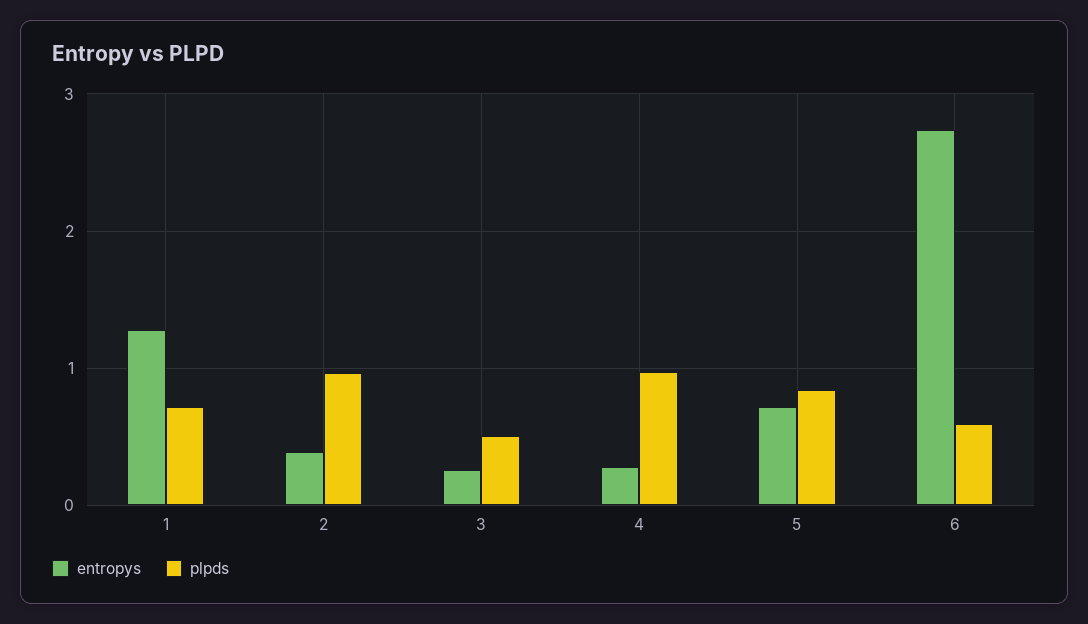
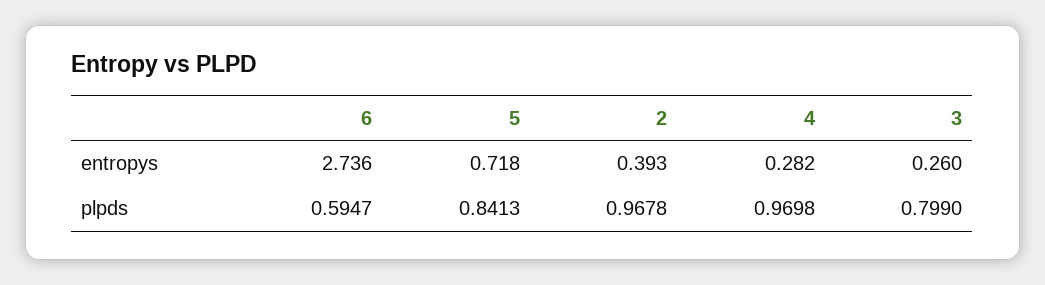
entropys, 1: 1.3 -> none
plpds, 1: 0.7 -> none
plpds, 3: 0.5 -> 0.799

